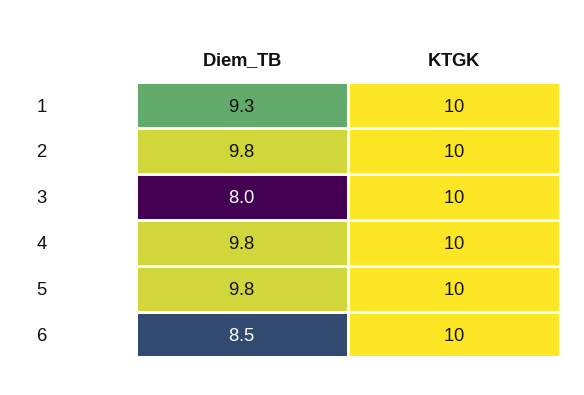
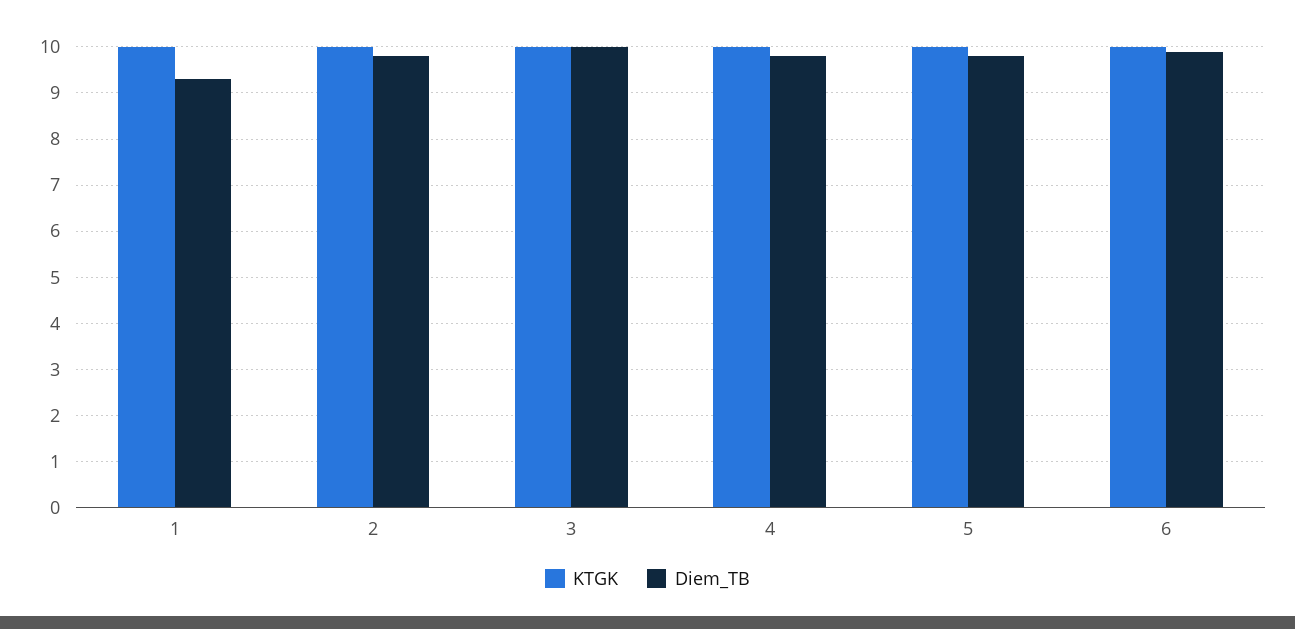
Diem_TB, 3: 8 -> 10
Diem_TB, 6: 8.5 -> 10

